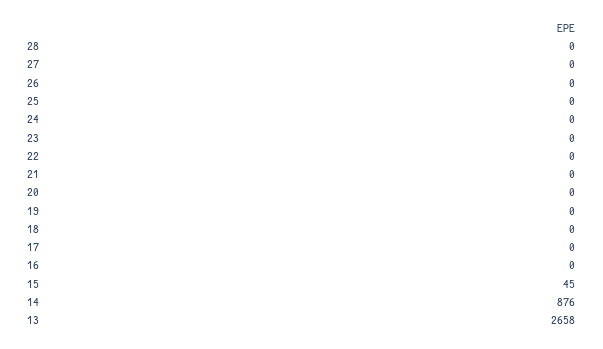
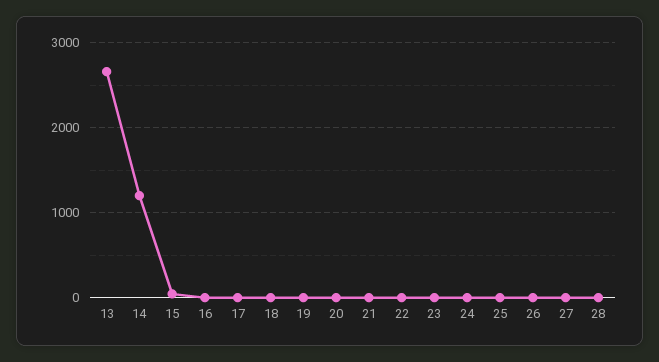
14: 876 -> 1200

